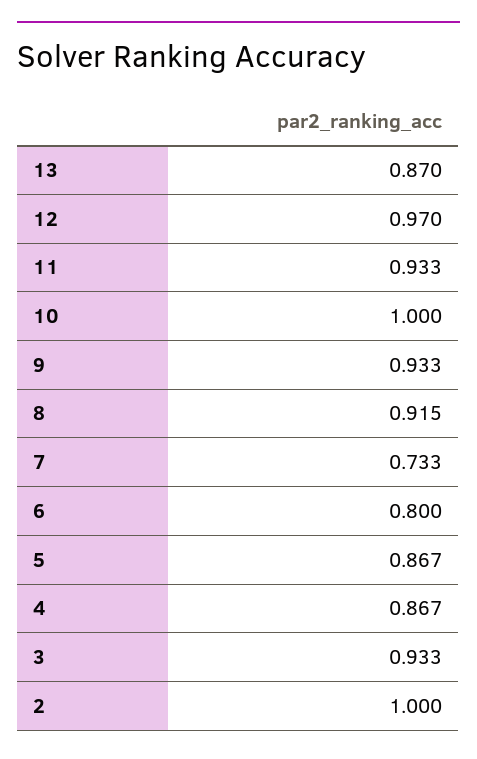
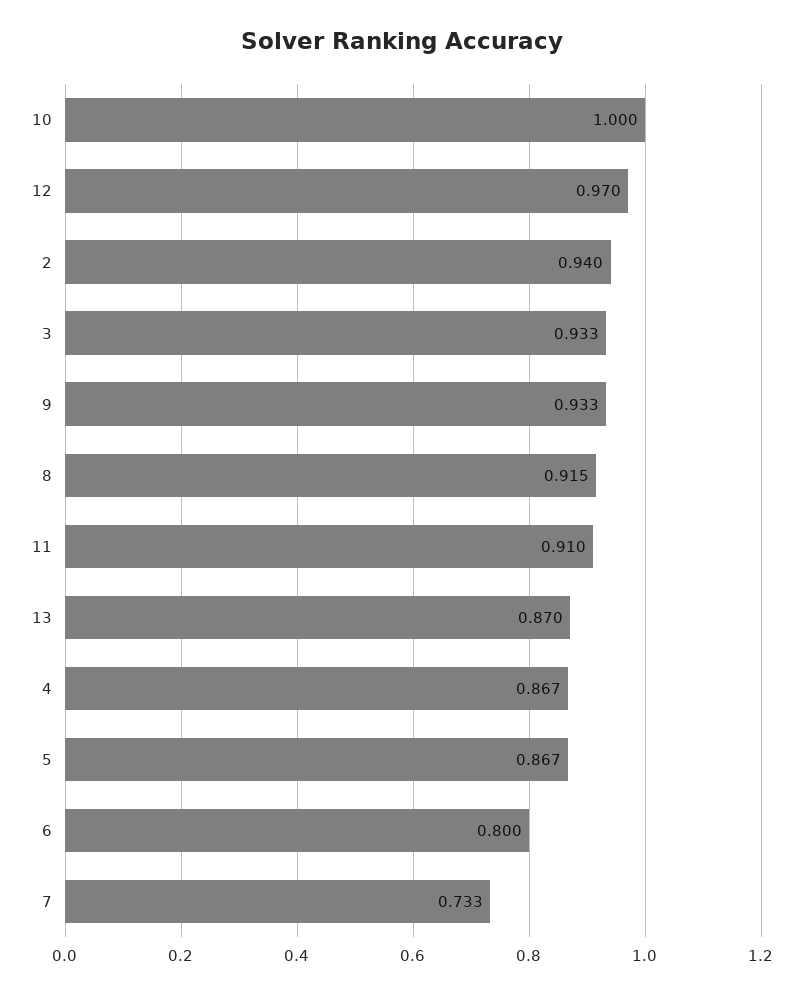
11: 0.933 -> 0.91
2: 1 -> 0.94

